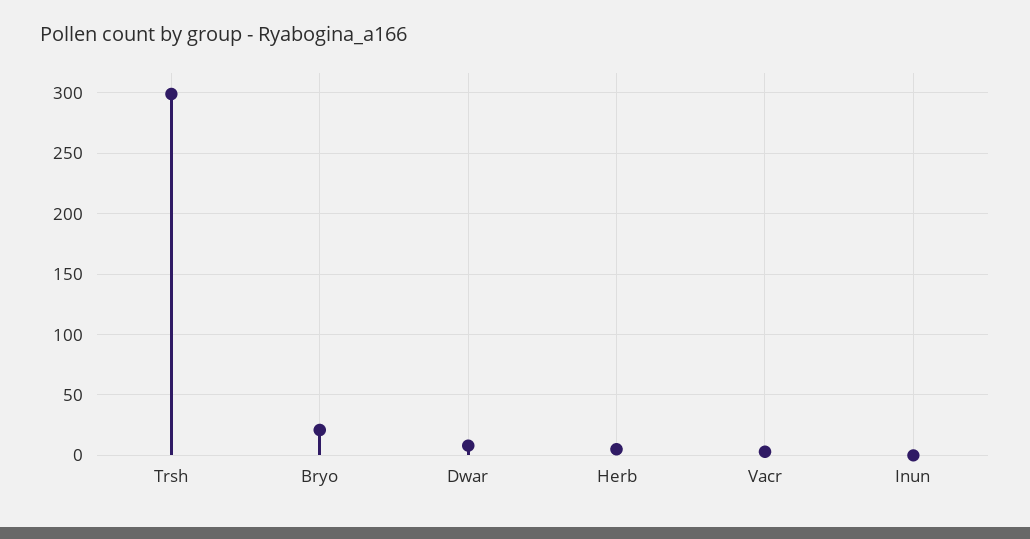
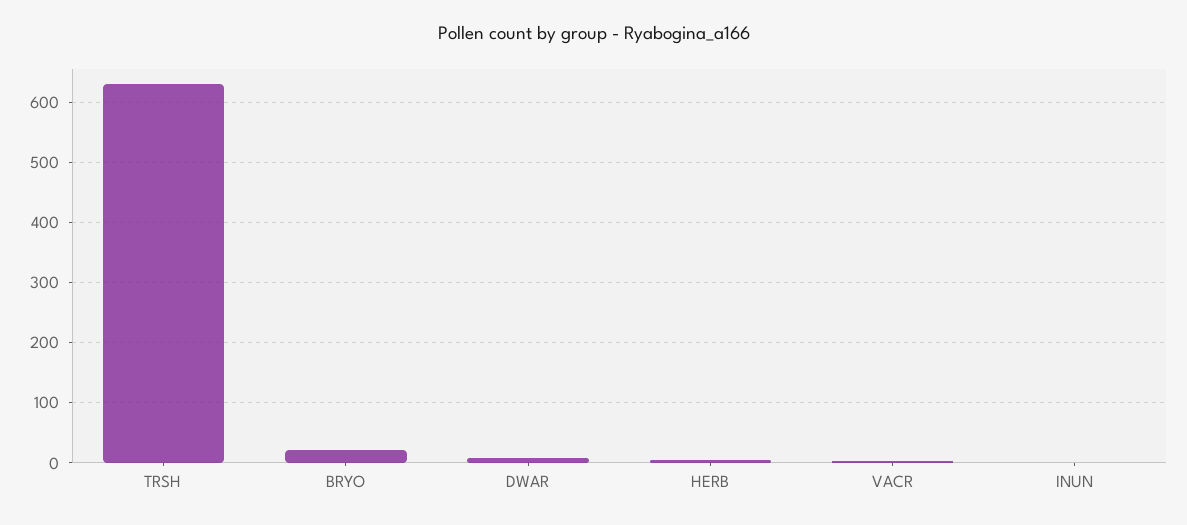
Trsh: 300 -> 630

